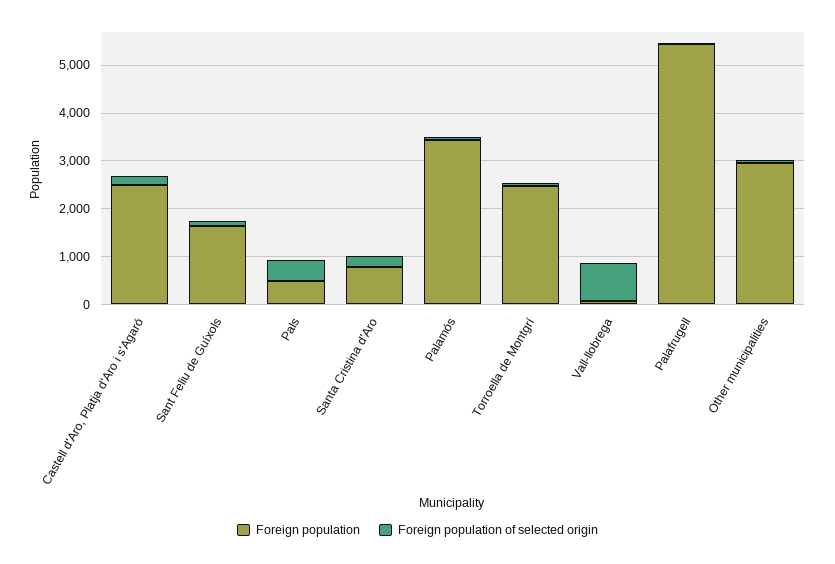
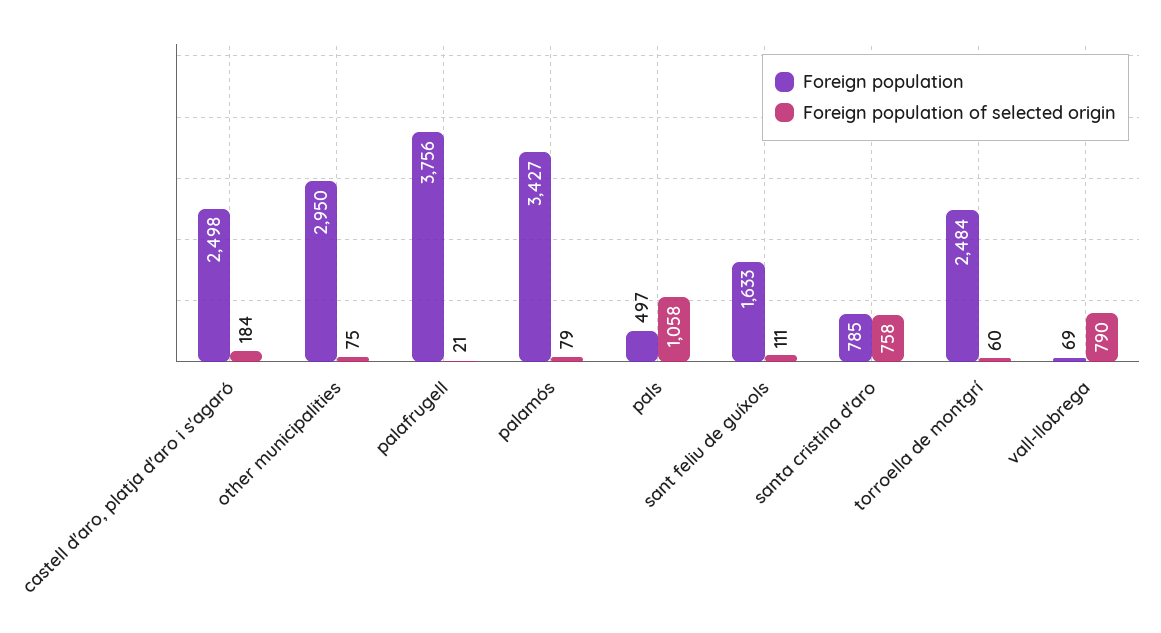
Foreign population of selected origin, Pals: 400 -> 1058
Foreign population of selected origin, Santa Cristina d'Aro: 200 -> 758
Foreign population, Palafrugell: 5400 -> 3756

